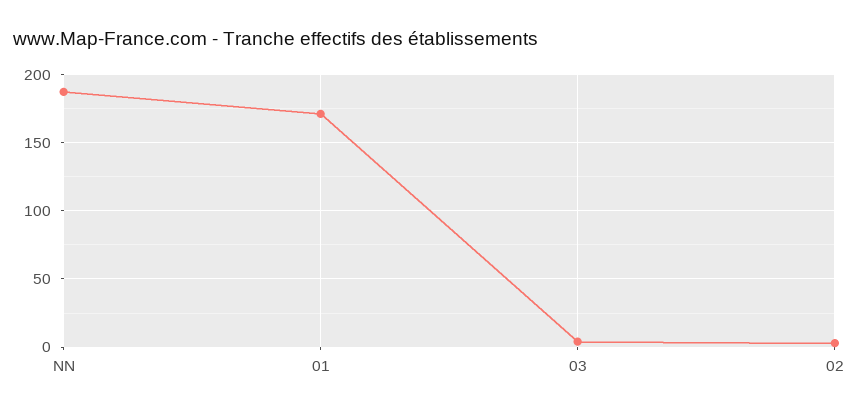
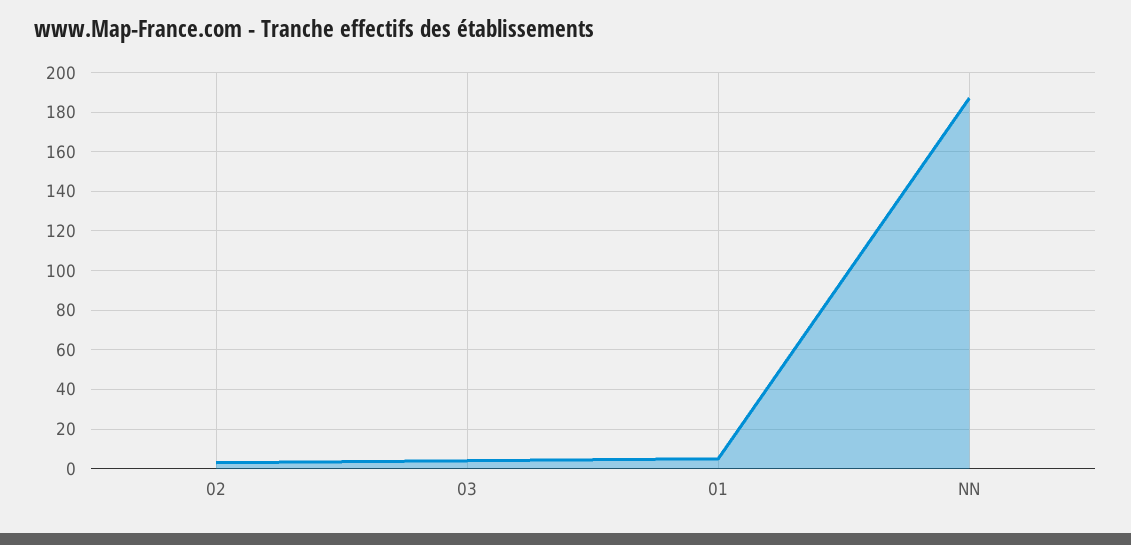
01: 170 -> 5

